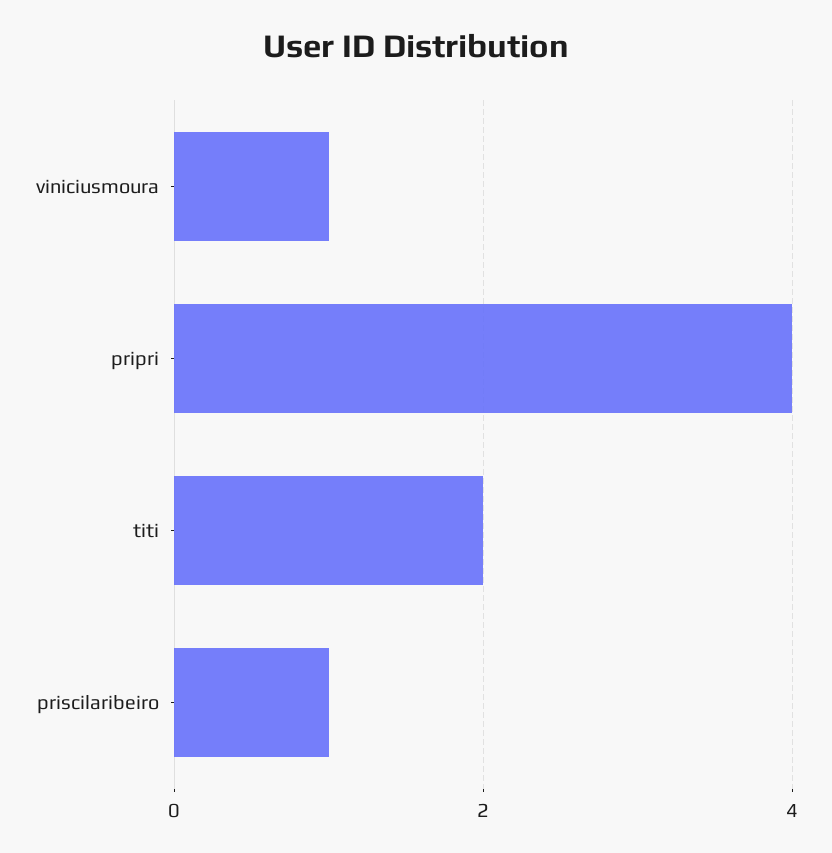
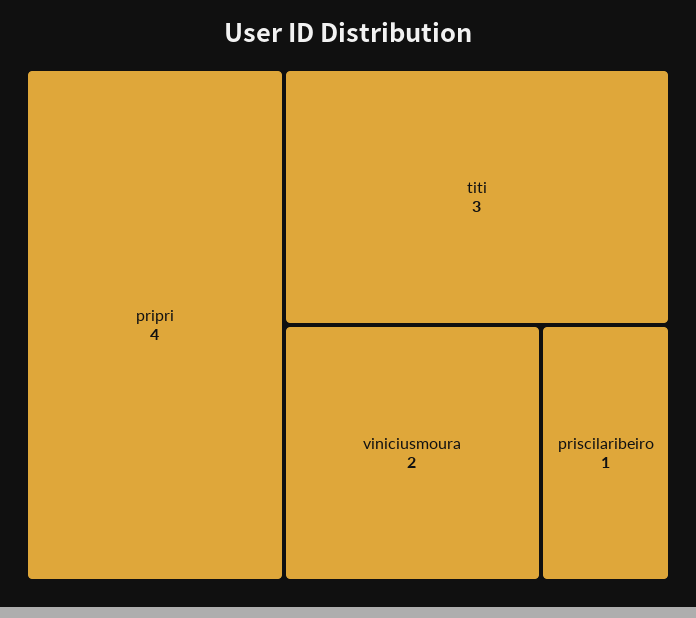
viniciusmoura: 1 -> 2
titi: 2 -> 3

